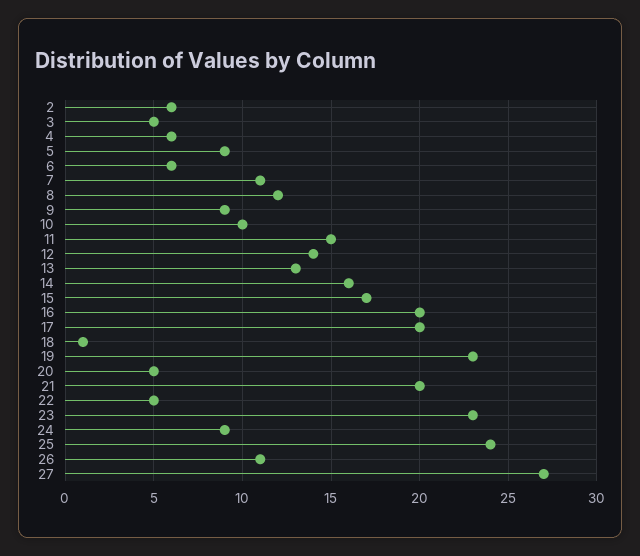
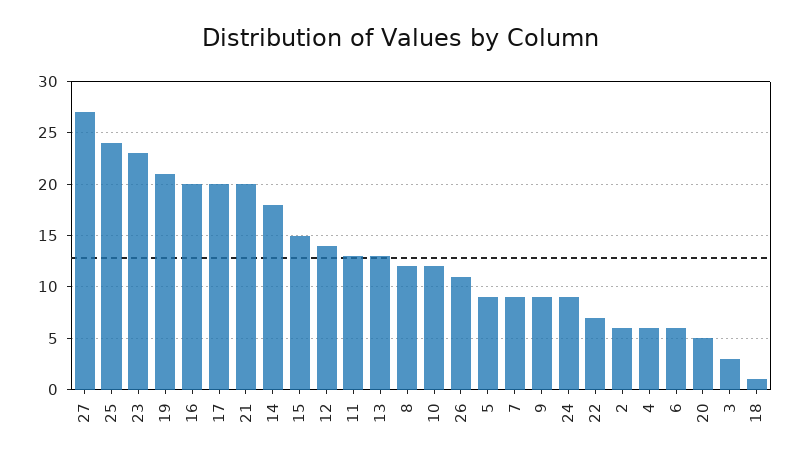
3: 5 -> 3
7: 11 -> 9
10: 10 -> 12
11: 15 -> 13
14: 16 -> 18
15: 17 -> 15
19: 23 -> 21
22: 5 -> 7

